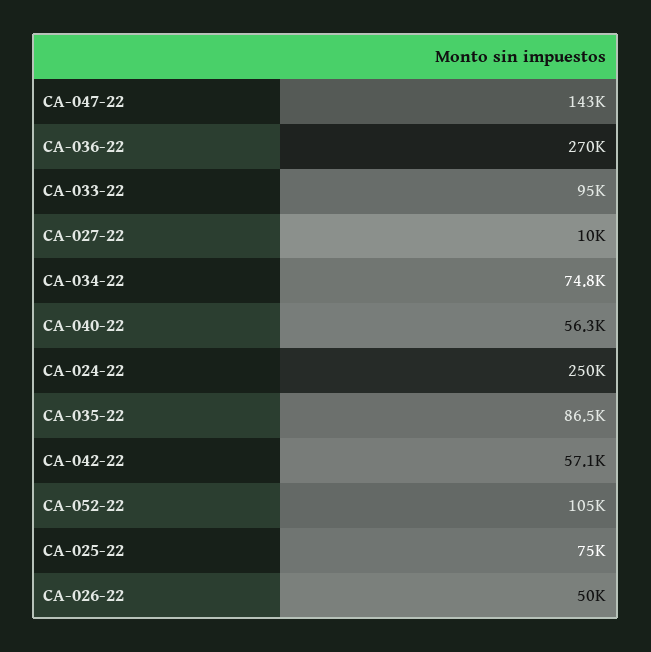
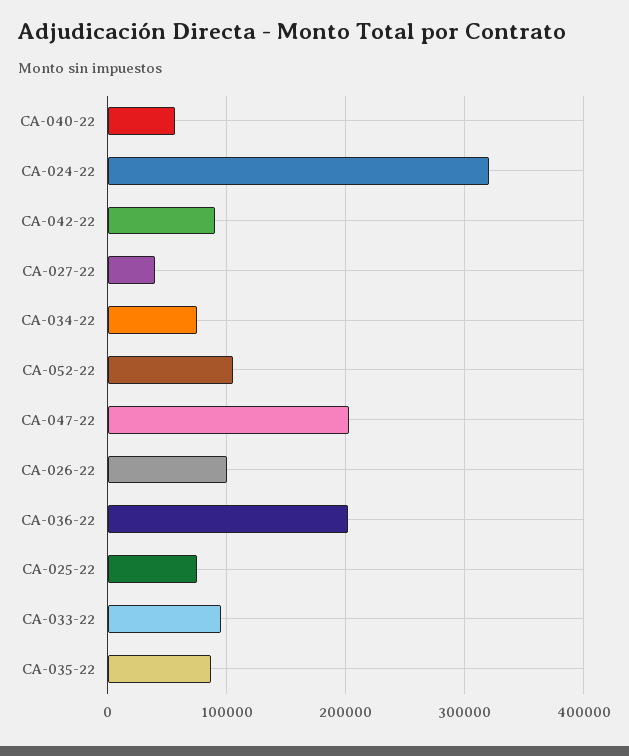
CA-047-22: 143000 -> 200000
CA-036-22: 270000 -> 200000
CA-027-22: 10000 -> 40000
CA-024-22: 250000 -> 320000
CA-042-22: 57100 -> 90000
CA-026-22: 50000 -> 100000

